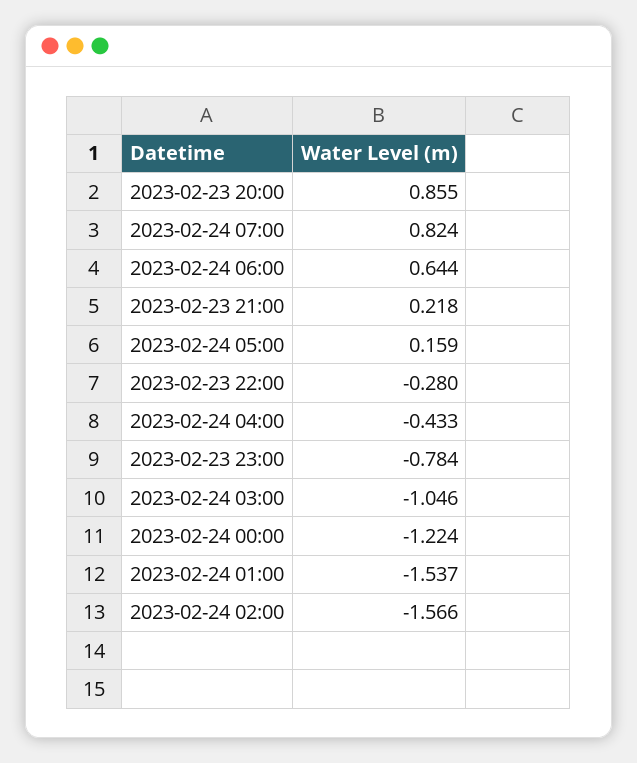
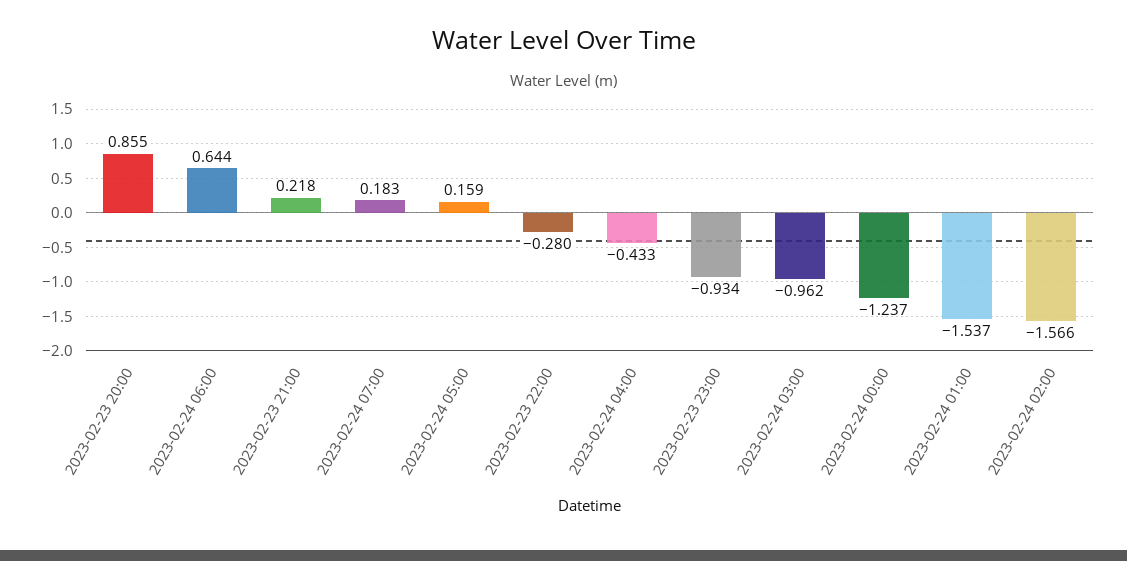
2023-02-24 07:00: 0.824 -> 0.183
2023-02-23 23:00: -0.784 -> -0.934
2023-02-24 03:00: -1.046 -> -0.962
2023-02-24 00:00: -1.224 -> -1.237

